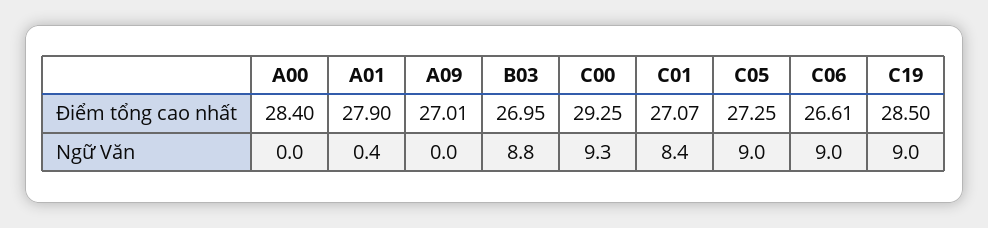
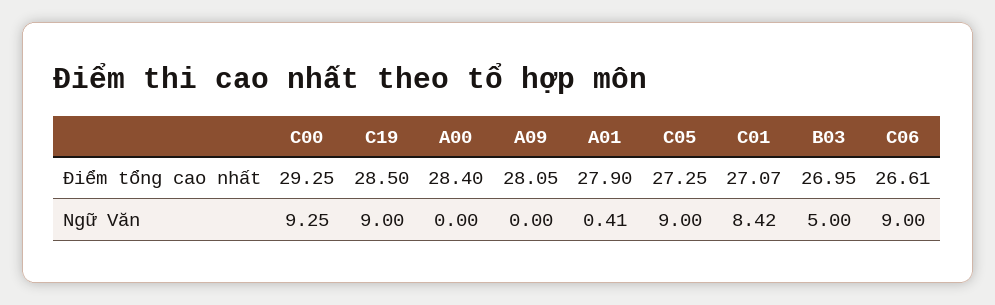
A09, Điểm tổng cao nhất: 27.01 -> 28.05
B03, Ngữ Văn: 8.8 -> 5

